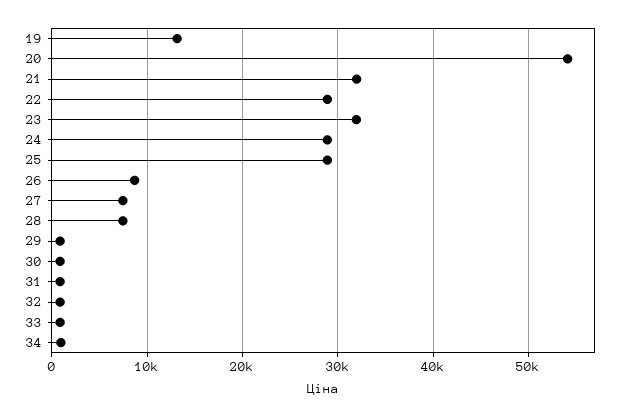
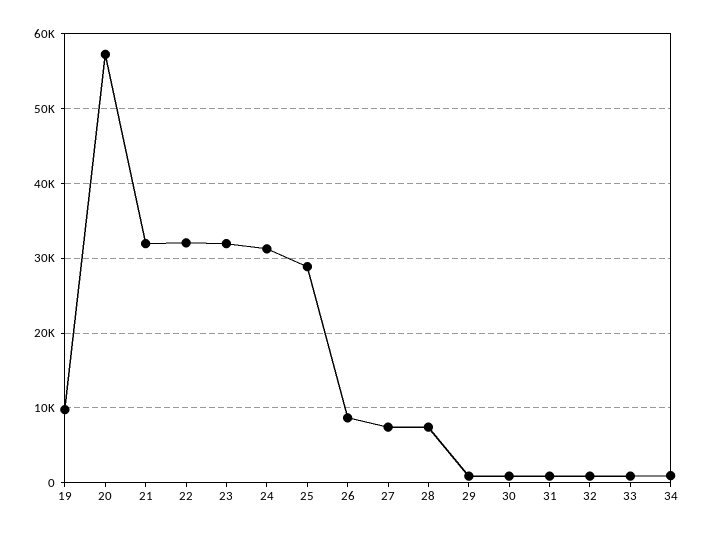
19: 13000 -> 10000
20: 54000 -> 57000
22: 29000 -> 32000
24: 29000 -> 31000

